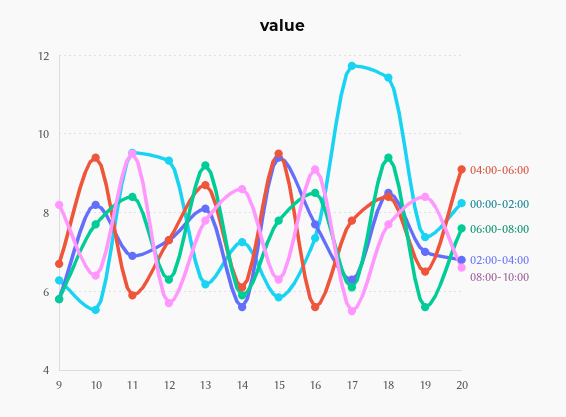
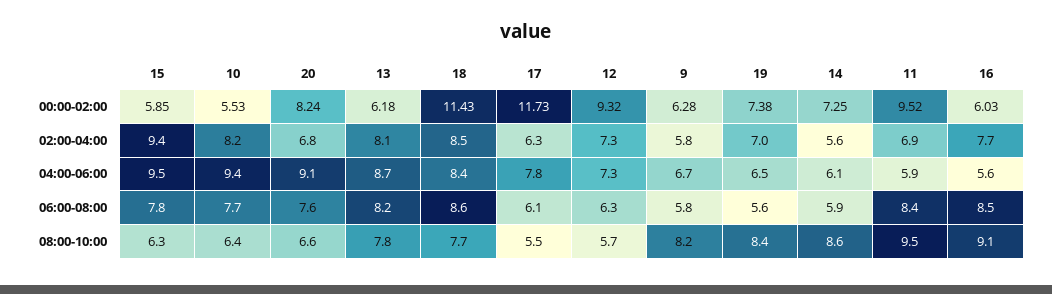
06:00-08:00, 13: 9.2 -> 8.2
00:00-02:00, 16: 7.4 -> 6.03
06:00-08:00, 18: 9.4 -> 8.6

